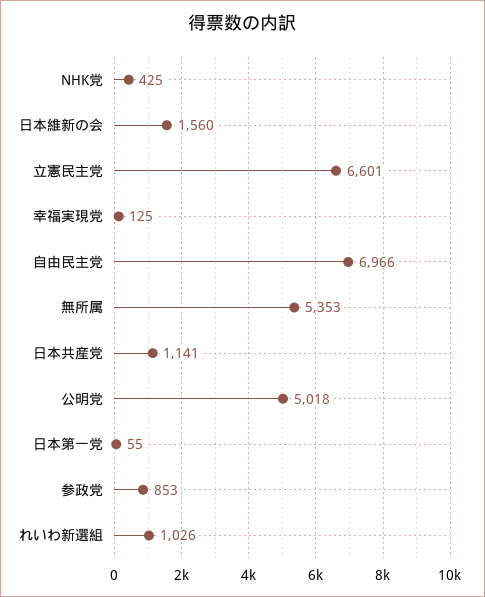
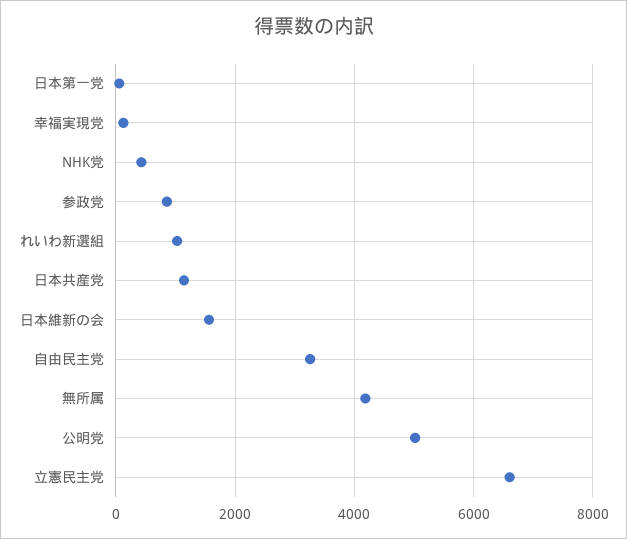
自由民主党: 6966 -> 3200
無所属: 5353 -> 4200

